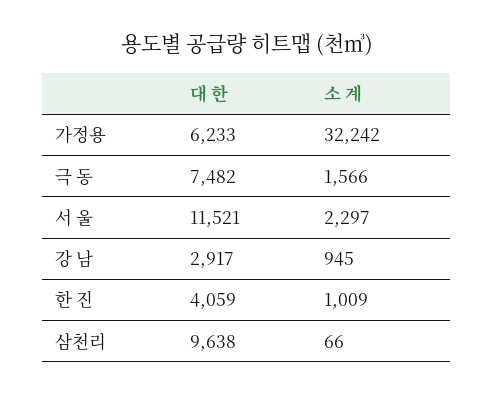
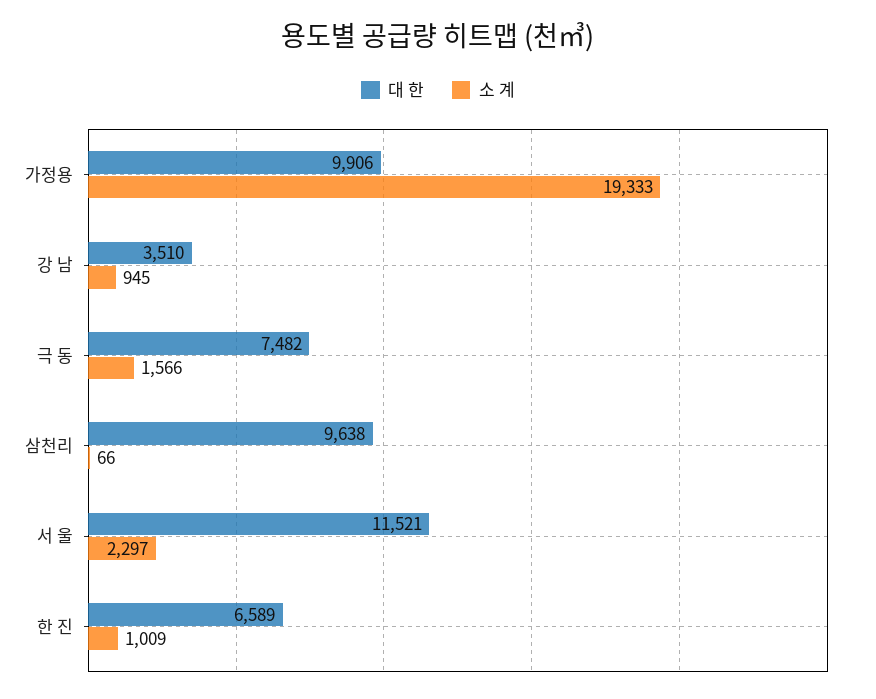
대 한, 가정용: 6233 -> 9906
소 계, 가정용: 32242 -> 19333
대 한, 강 남: 2917 -> 3510
대 한, 한 진: 4059 -> 6589

